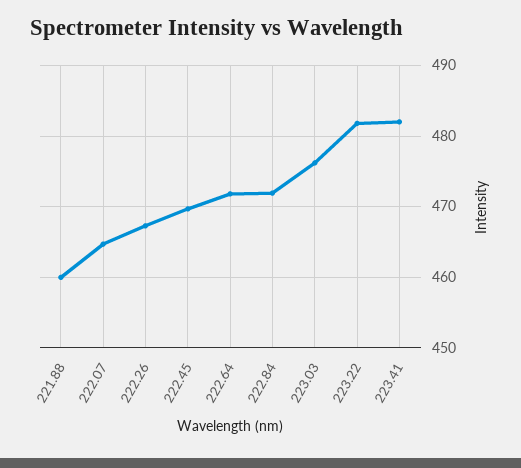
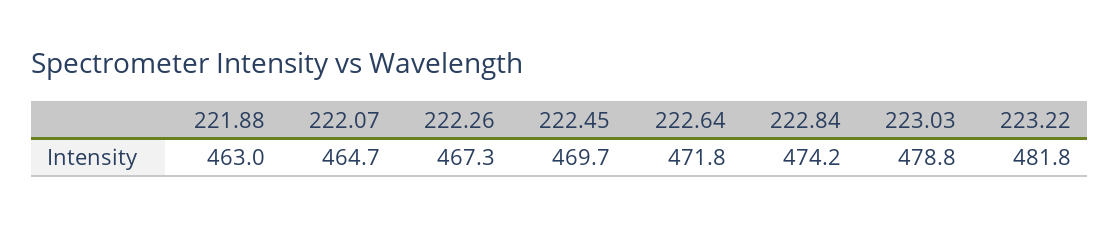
221.88: 460 -> 463
222.84: 472 -> 474.2
223.03: 476 -> 478.8
223.41: 482 -> none

